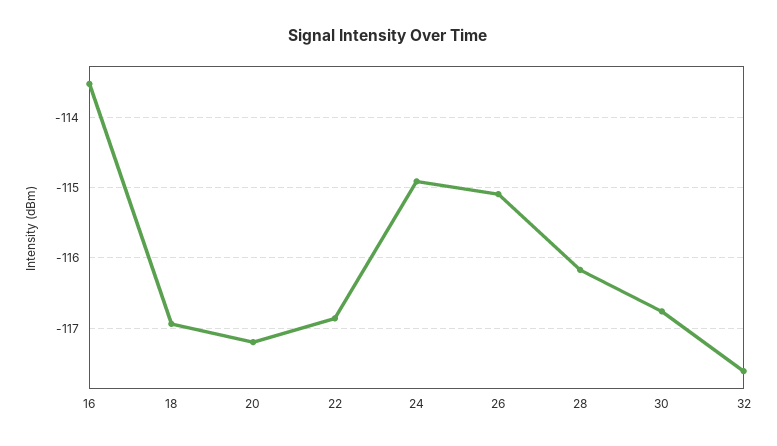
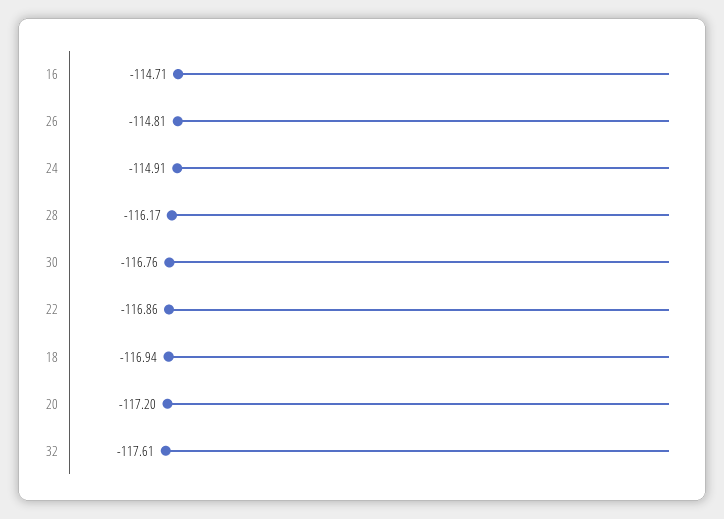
16: -113.5 -> -114.71
26: -115.1 -> -114.81

